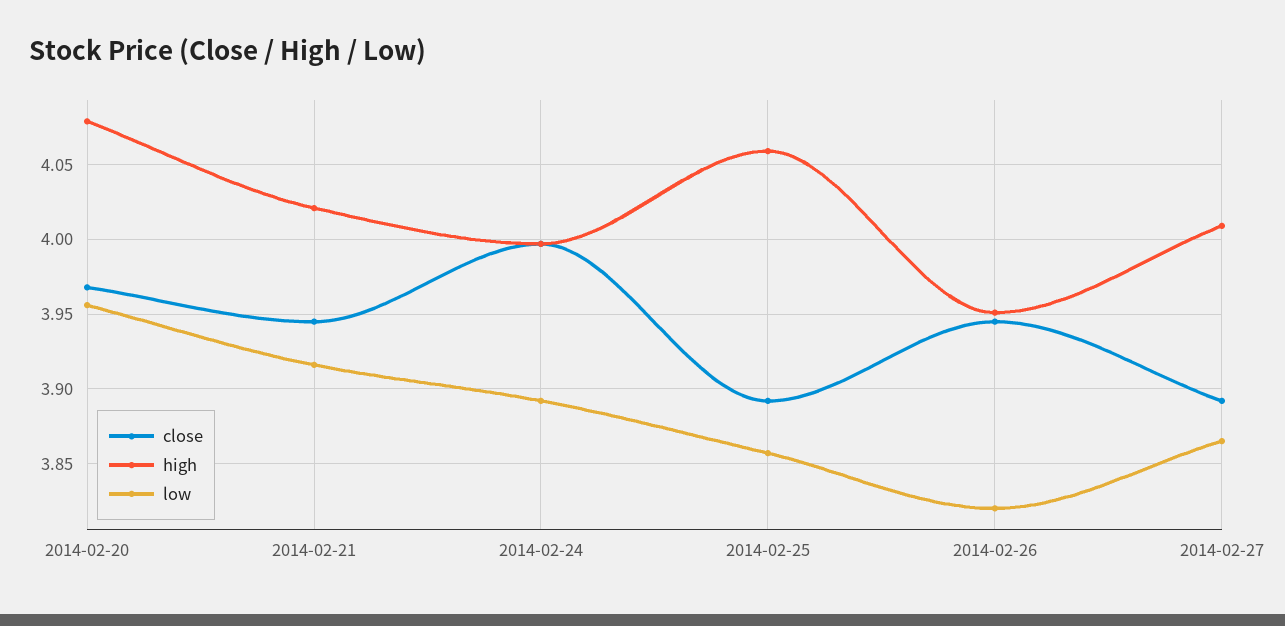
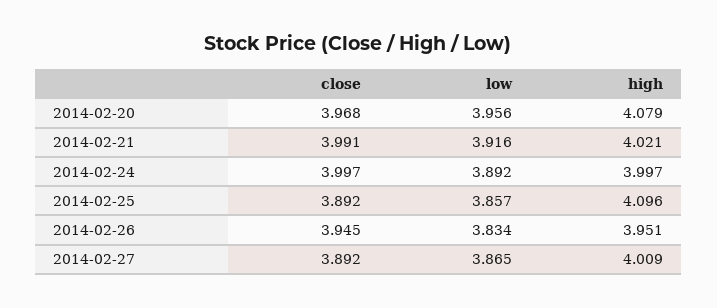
close, 2014-02-21: 3.945 -> 3.991
high, 2014-02-25: 4.06 -> 4.096
low, 2014-02-26: 3.82 -> 3.834

